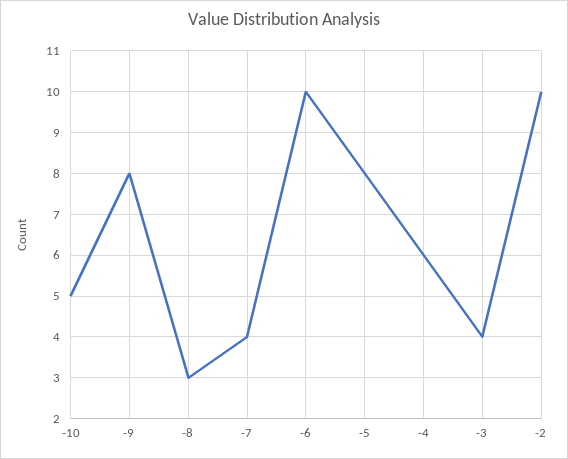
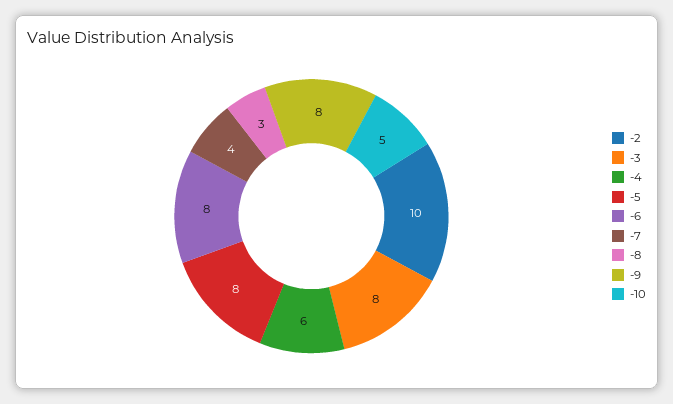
-6: 10 -> 8
-3: 4 -> 8

